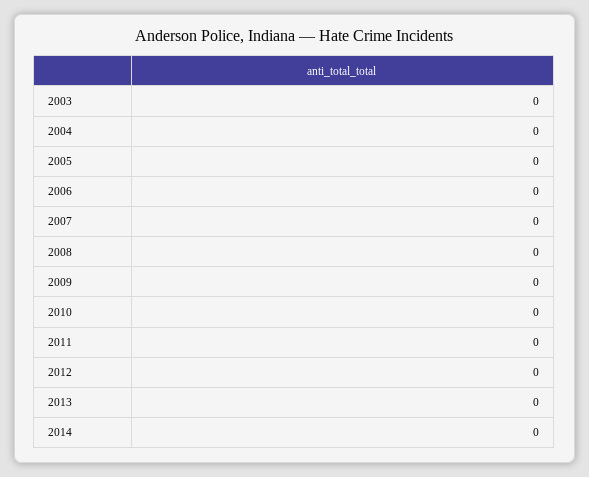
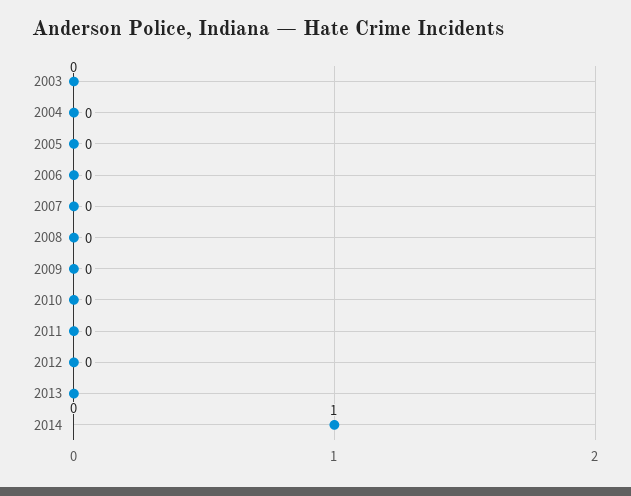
2014: 0 -> 1

